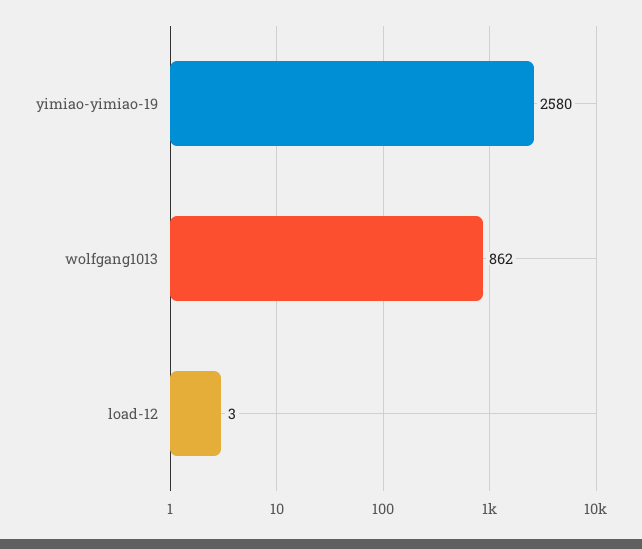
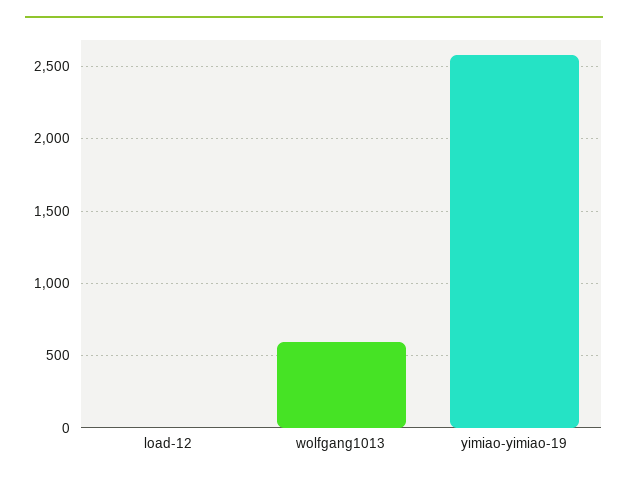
wolfgang1013: 862 -> 600

